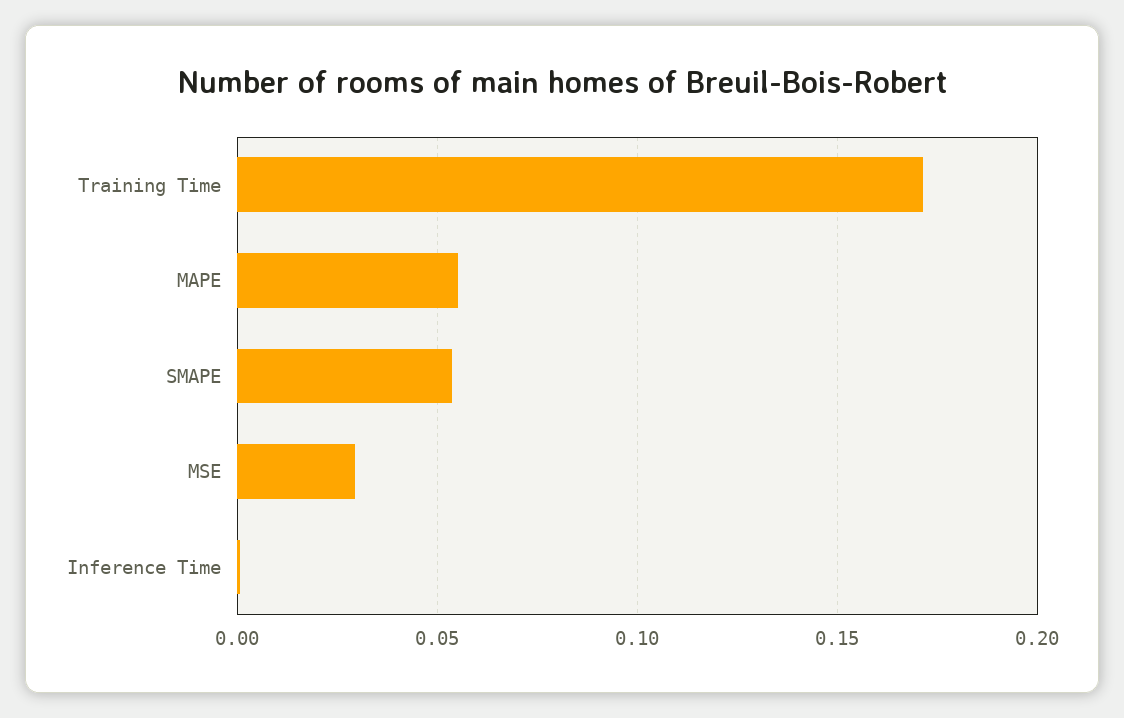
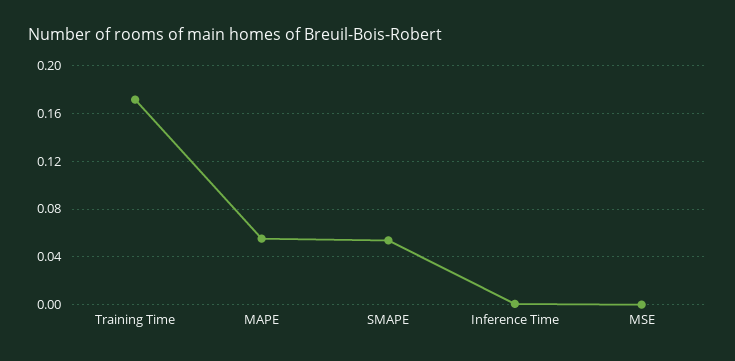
MSE: 0.03 -> 0

